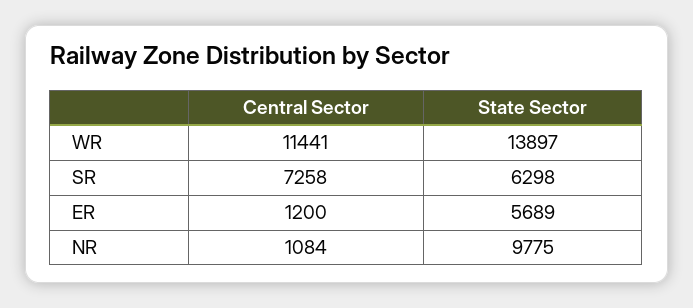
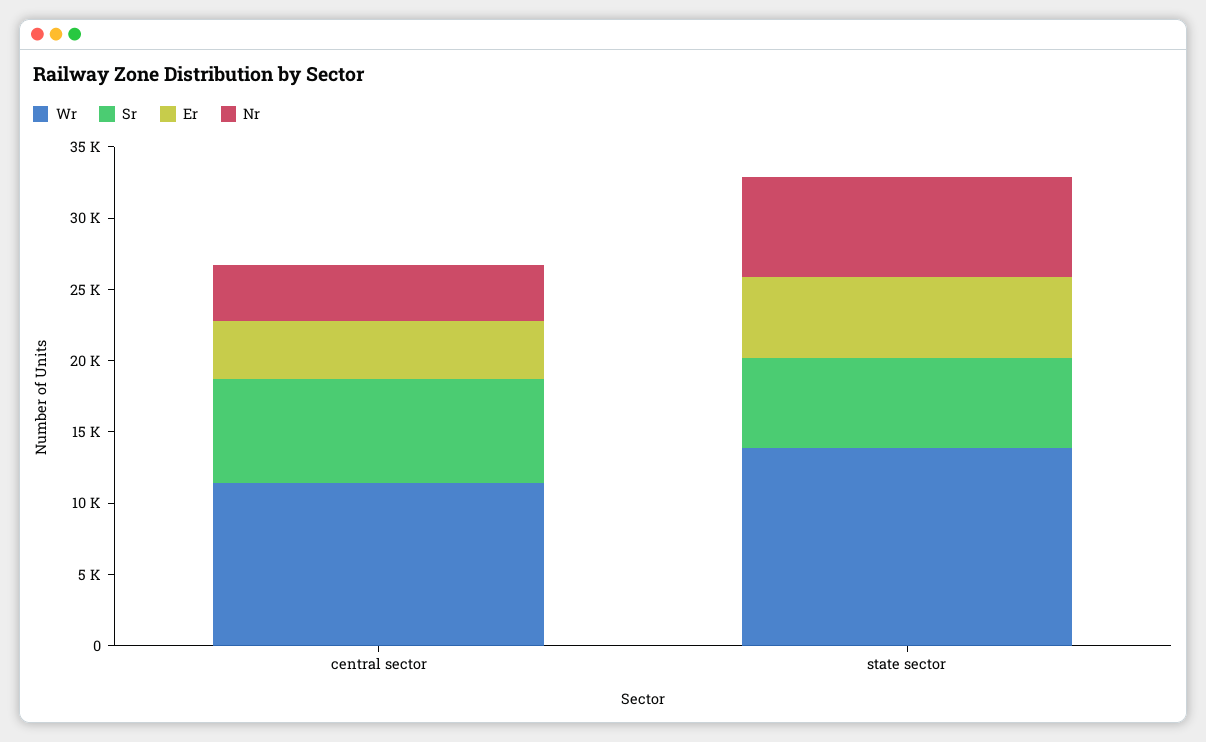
ER, Central Sector: 1200 -> 4000
NR, Central Sector: 1084 -> 4000
NR, State Sector: 9775 -> 7000

